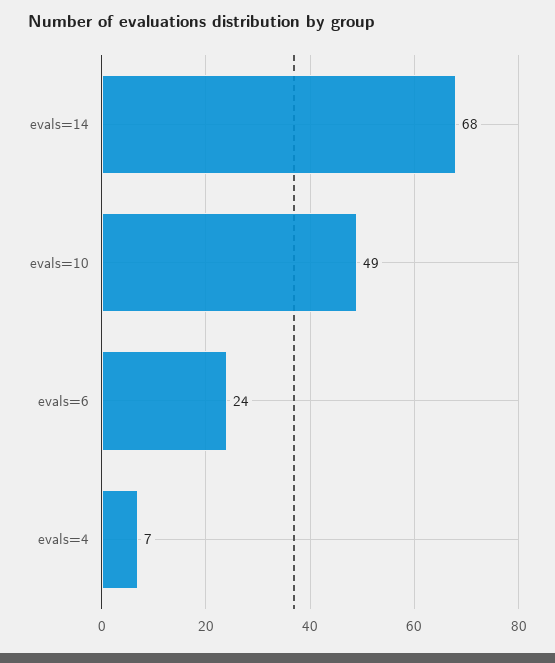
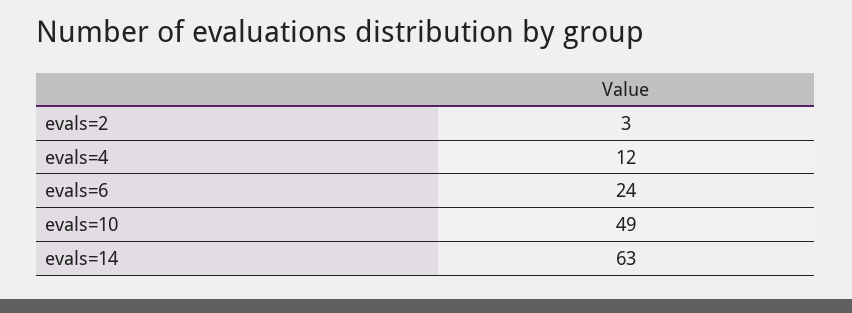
evals=14: 68 -> 63
evals=4: 7 -> 12
evals=2: none -> 3

